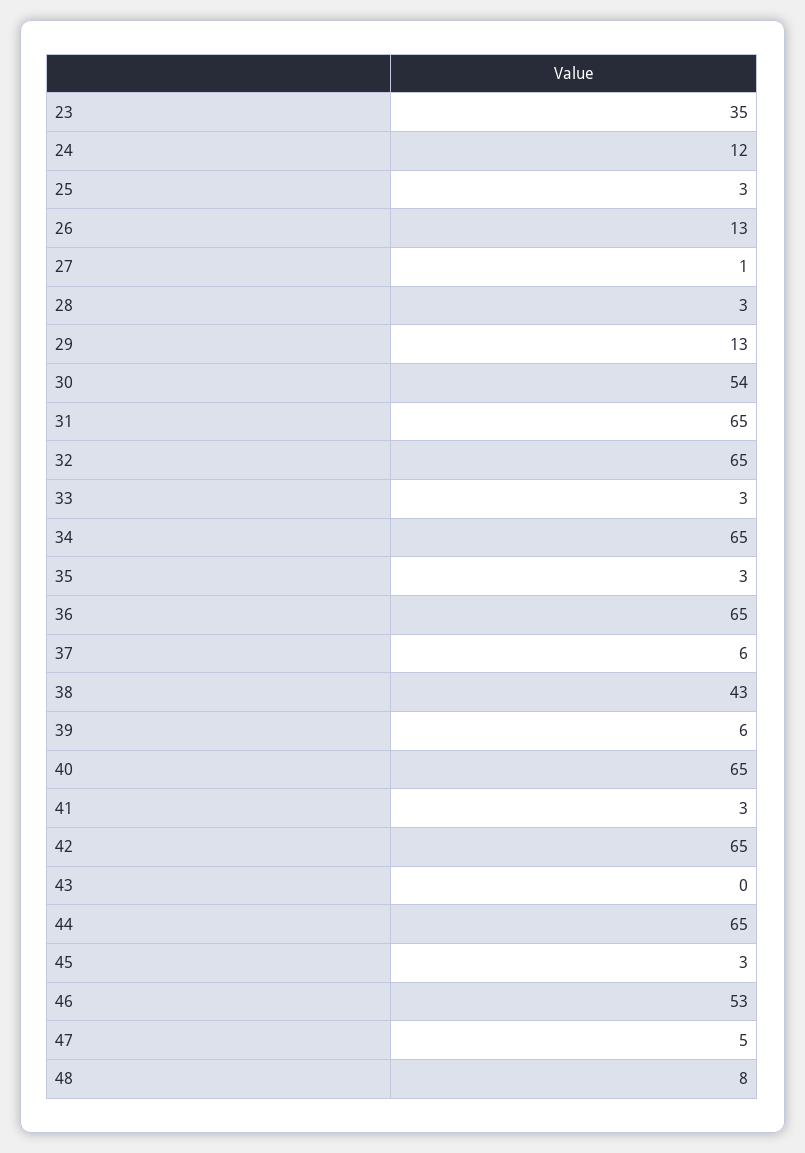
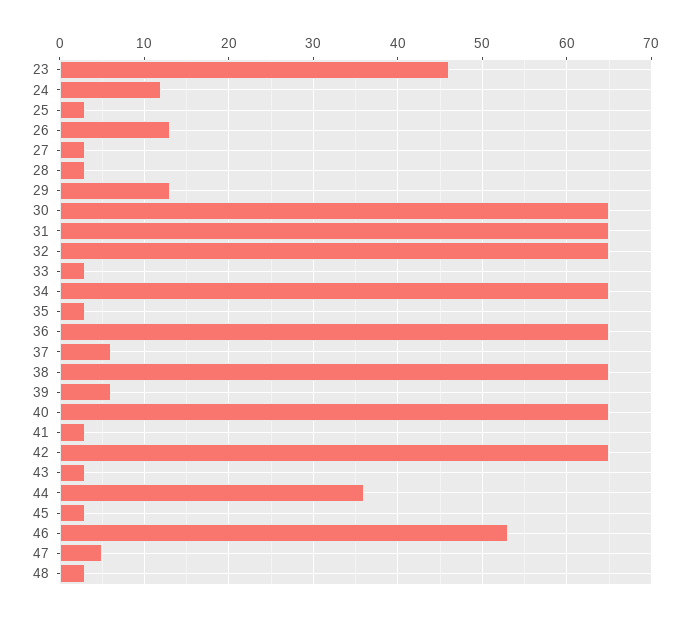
23: 35 -> 46
27: 1 -> 3
30: 54 -> 65
38: 43 -> 65
43: 0 -> 3
44: 65 -> 36
48: 8 -> 3

